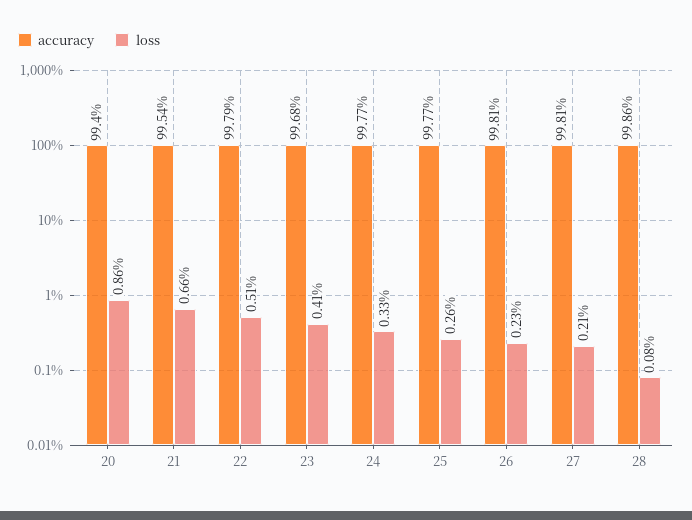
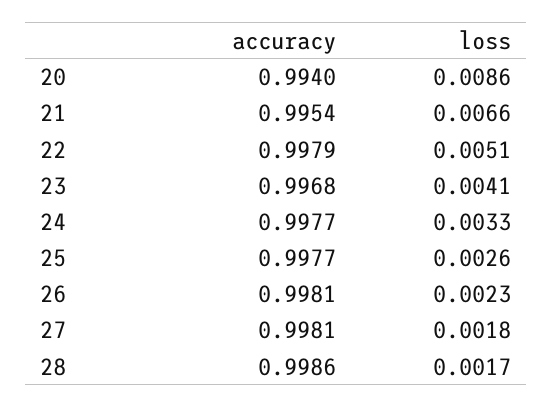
loss, 27: 0.0021 -> 0.0018
loss, 28: 0.0008 -> 0.0017

